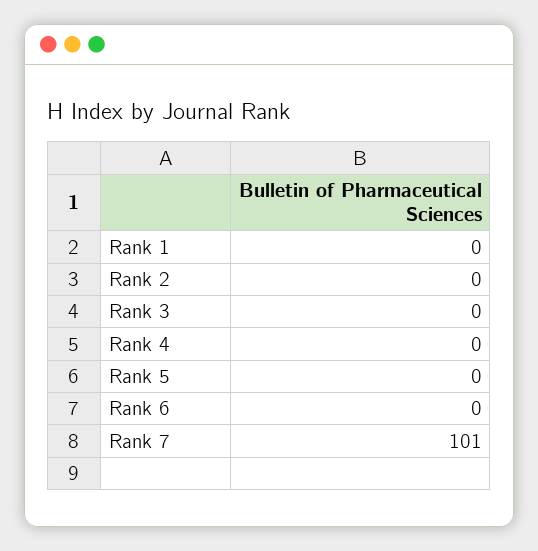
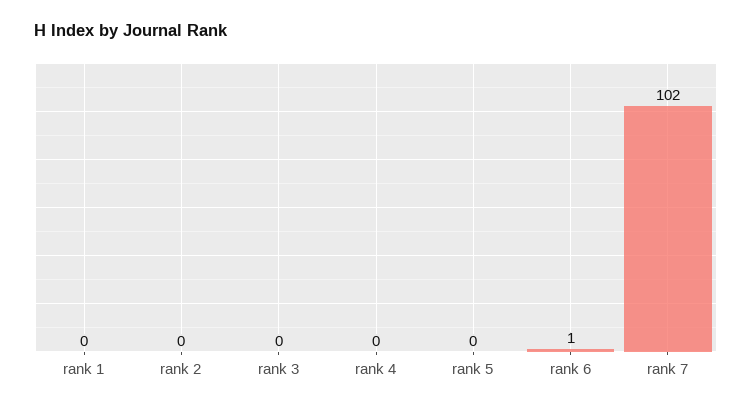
Rank 6: 0 -> 1
Rank 7: 101 -> 102

